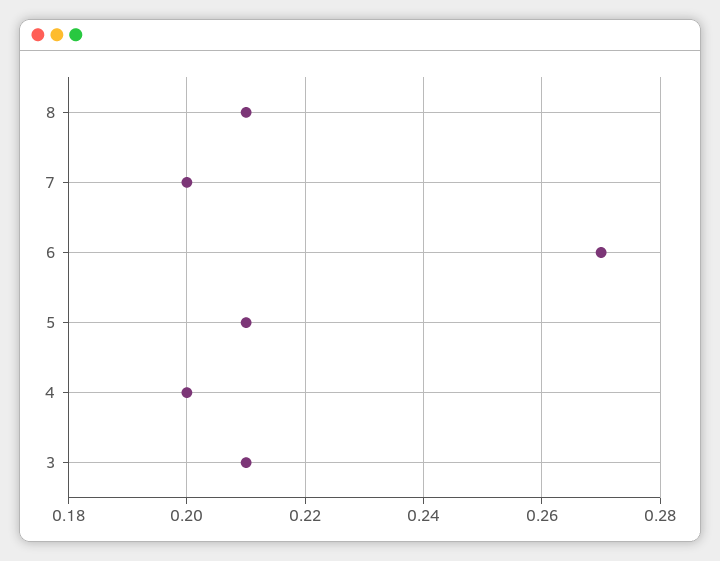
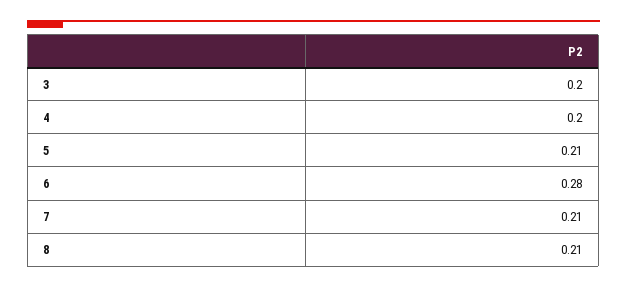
7: 0.2 -> 0.21
6: 0.27 -> 0.28
3: 0.21 -> 0.2

